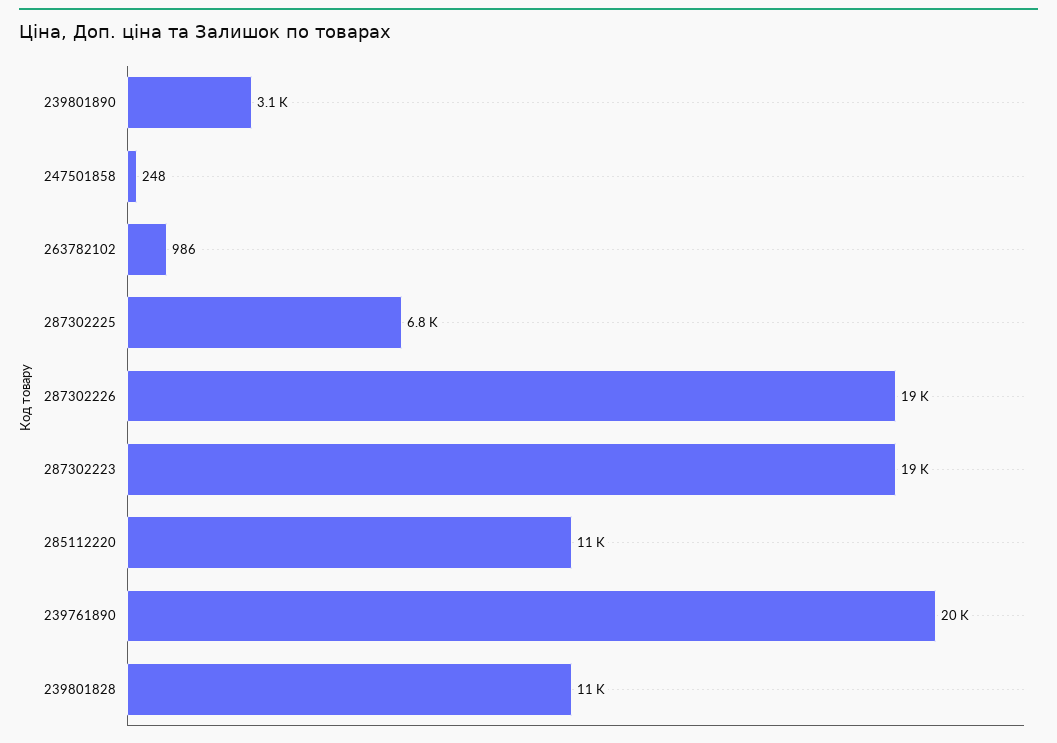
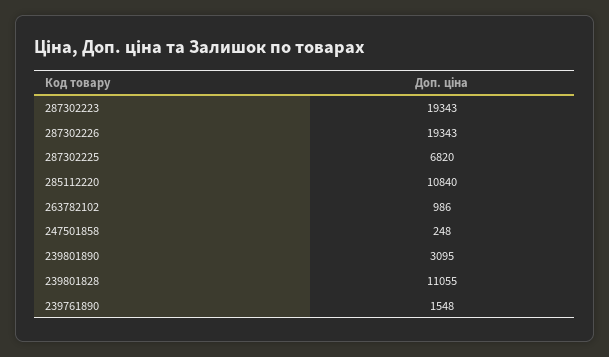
239761890: 20000 -> 1548

